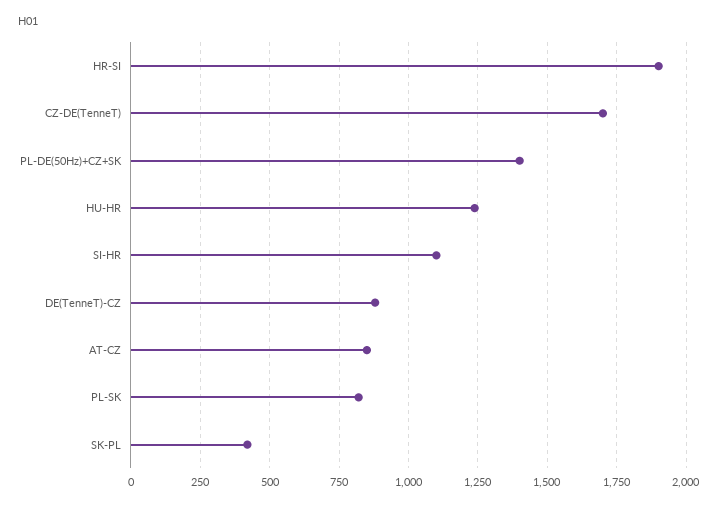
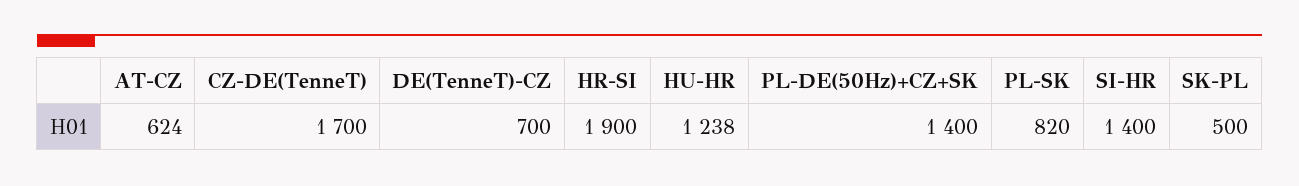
SI-HR: 1100 -> 1400
DE(TenneT)-CZ: 875 -> 700
AT-CZ: 850 -> 624
SK-PL: 425 -> 500

